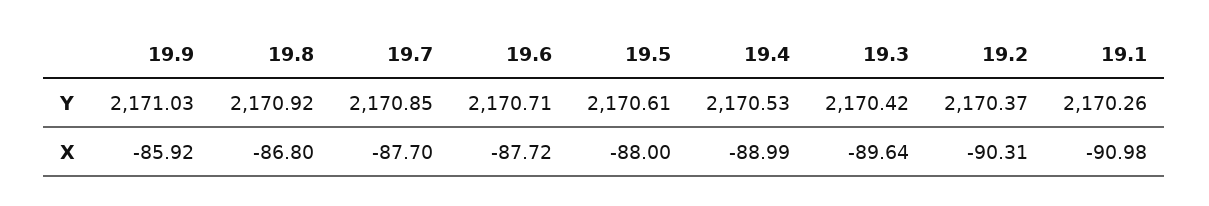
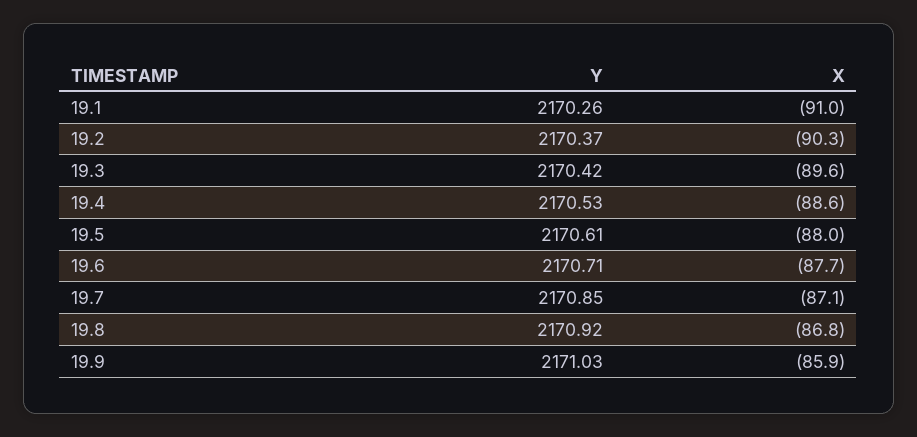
19.7, X: -87.7 -> -87.1
19.4, X: -88.99 -> -88.6

